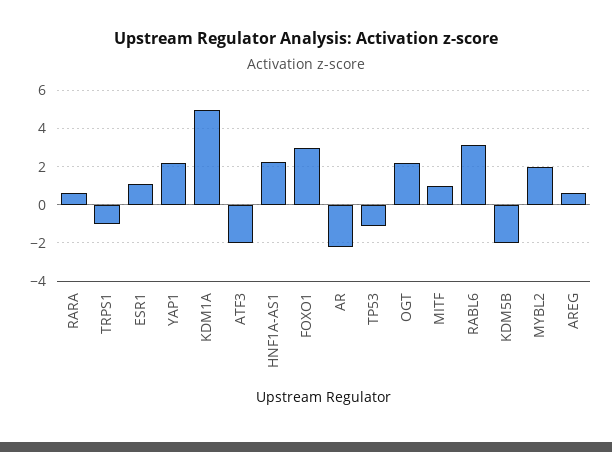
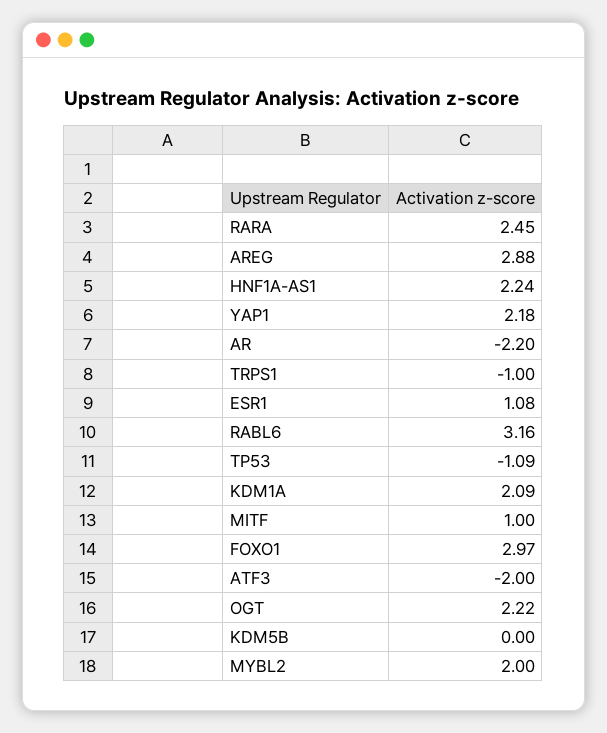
RARA: 0.5 -> 2.45
KDM1A: 5 -> 2.09
KDM5B: -2 -> 0
AREG: 0.5 -> 2.88

